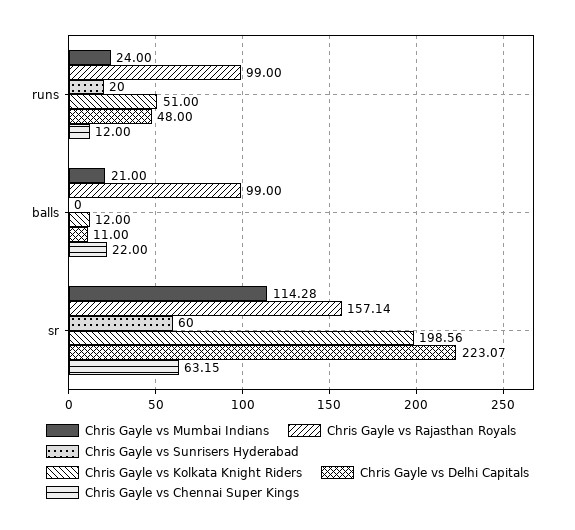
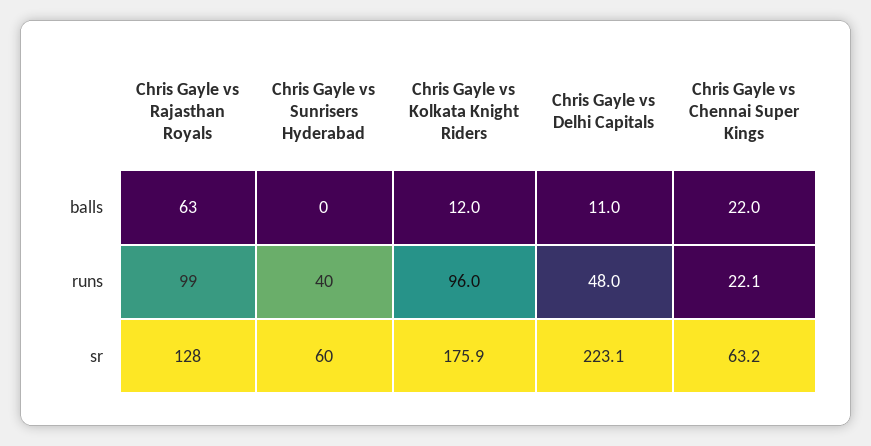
Chris Gayle vs Mumbai Indians, runs: 24 -> none
Chris Gayle vs Sunrisers Hyderabad, runs: 20 -> 40
Chris Gayle vs Kolkata Knight Riders, runs: 51 -> 96
Chris Gayle vs Chennai Super Kings, runs: 12 -> 22.1
Chris Gayle vs Mumbai Indians, balls: 21 -> none
Chris Gayle vs Rajasthan Royals, balls: 99 -> 63
Chris Gayle vs Mumbai Indians, sr: 114.28 -> none
Chris Gayle vs Rajasthan Royals, sr: 157.14 -> 128
Chris Gayle vs Kolkata Knight Riders, sr: 198.56 -> 175.9

